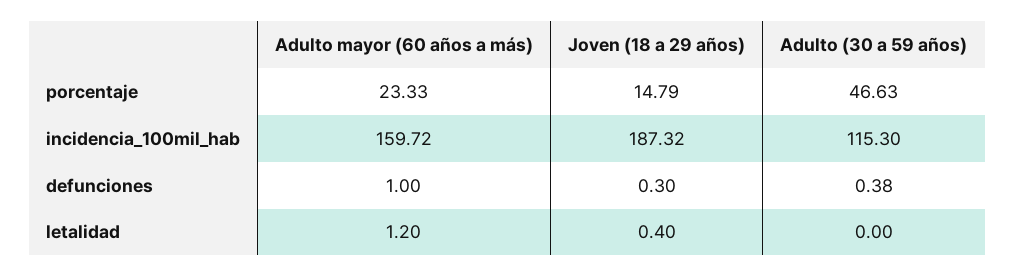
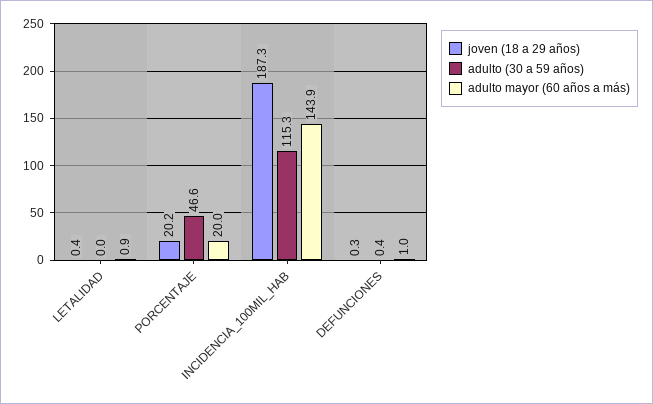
Adulto mayor (60 años a más), porcentaje: 23.33 -> 20
Joven (18 a 29 años), porcentaje: 14.79 -> 20.2
Adulto mayor (60 años a más), incidencia_100mil_hab: 159.72 -> 143.9
Adulto mayor (60 años a más), letalidad: 1.2 -> 0.9

